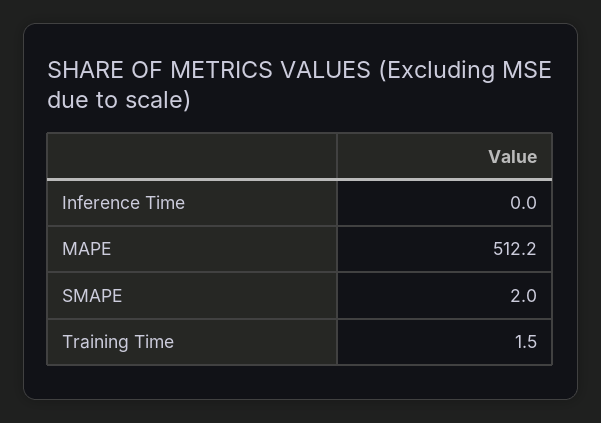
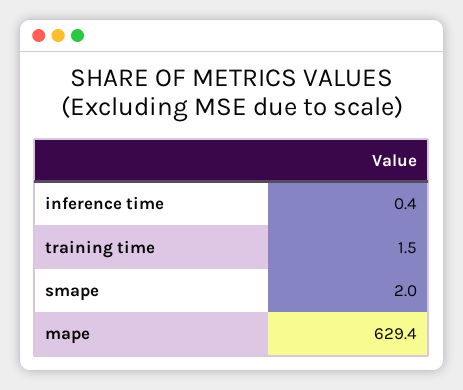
Inference Time: 0 -> 0.4
MAPE: 512.2 -> 629.4

